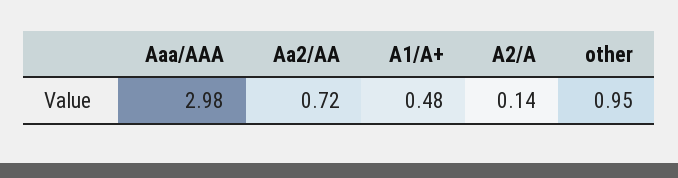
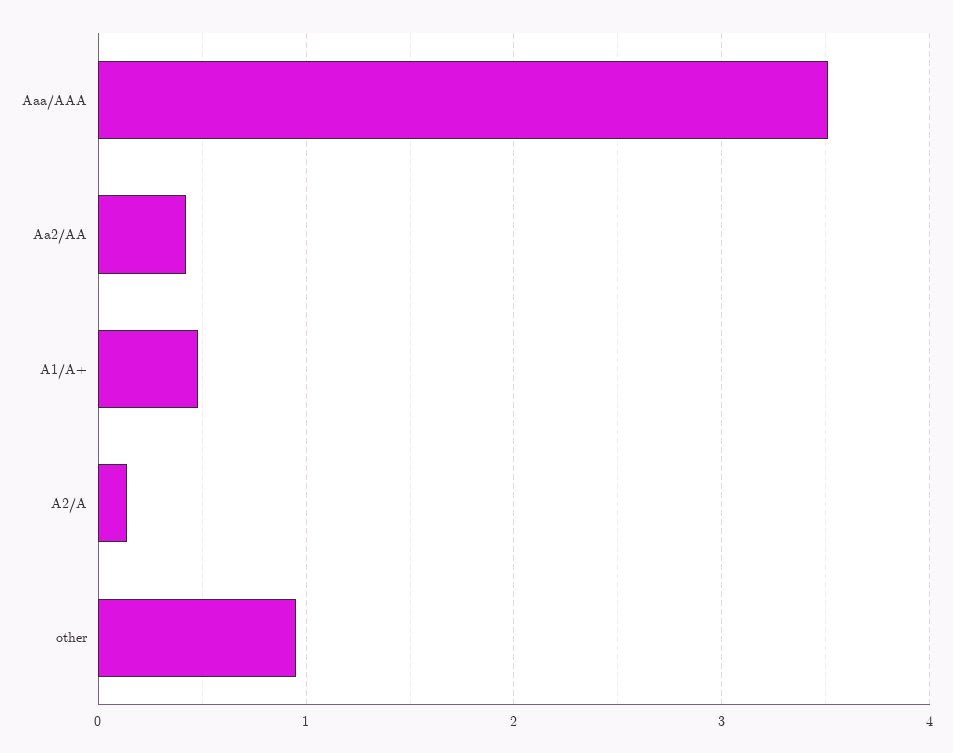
Aaa/AAA: 2.98 -> 3.5
Aa2/AA: 0.72 -> 0.4

